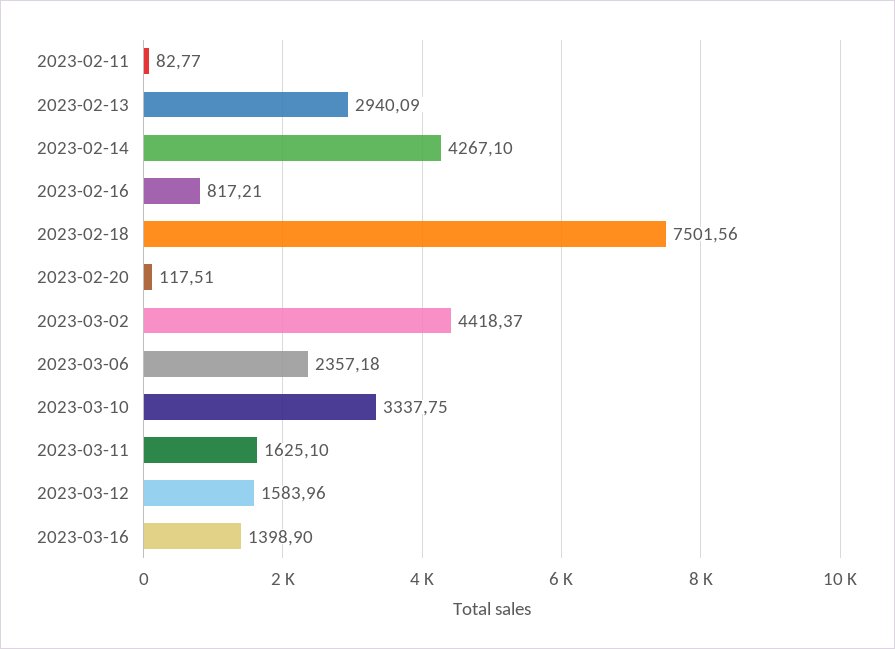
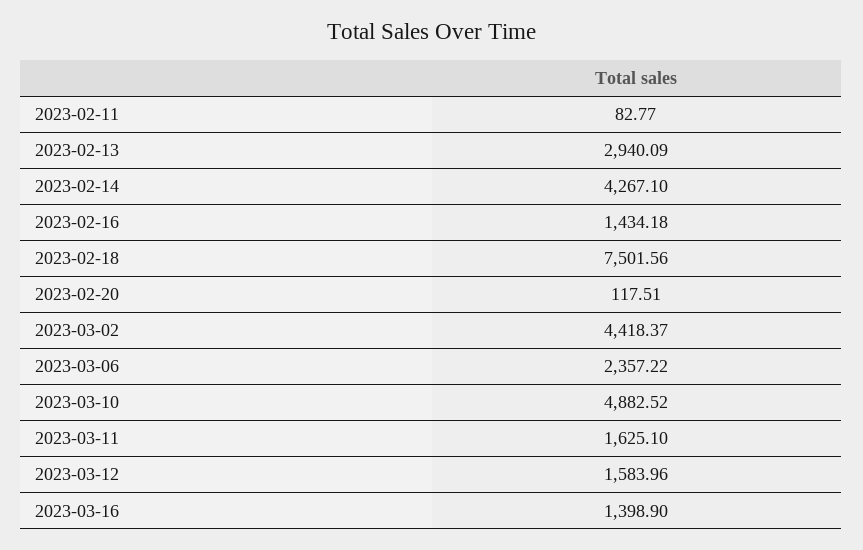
2023-02-16: 817.21 -> 1434.18
2023-03-06: 2357.18 -> 2357.22
2023-03-10: 3337.75 -> 4882.52

